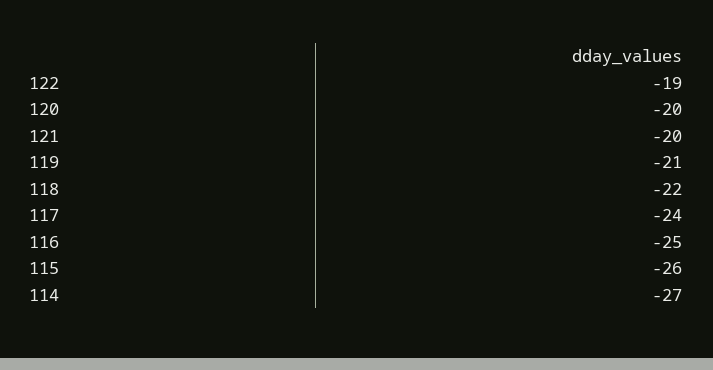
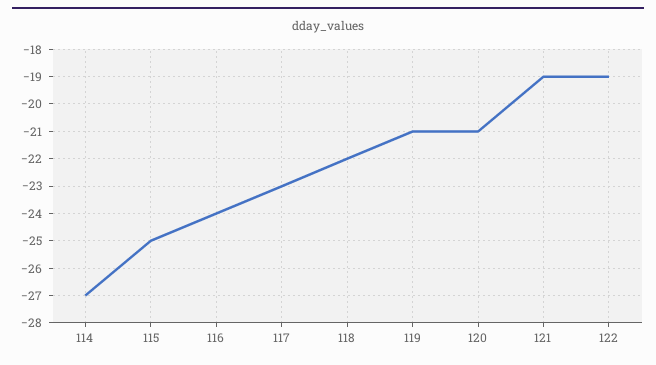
120: -20 -> -21
121: -20 -> -19
117: -24 -> -23
116: -25 -> -24
115: -26 -> -25

